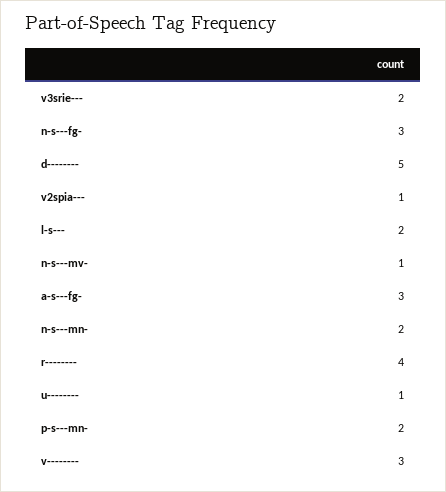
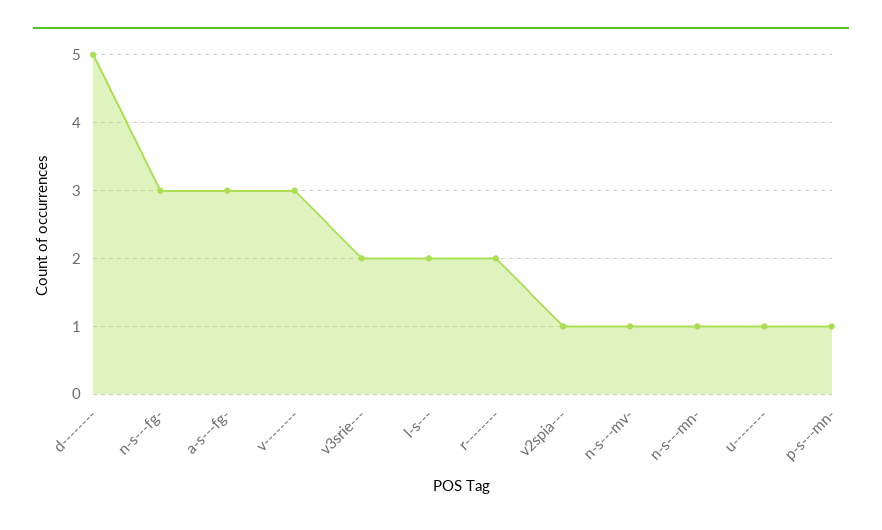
n-s---mn-: 2 -> 1
r--------: 4 -> 2
p-s---mn-: 2 -> 1

